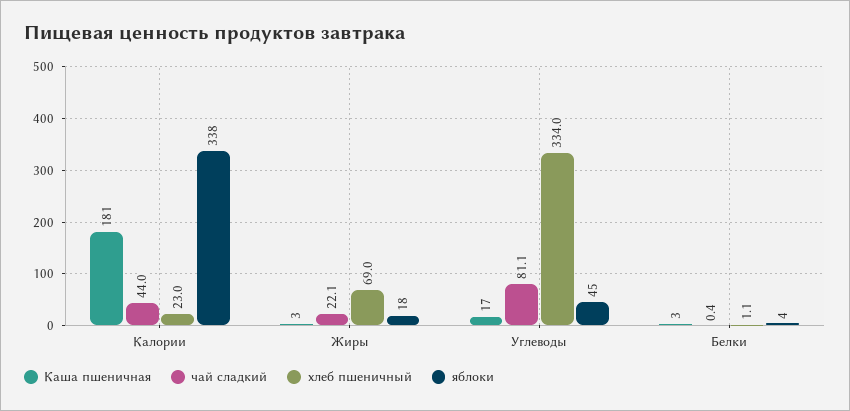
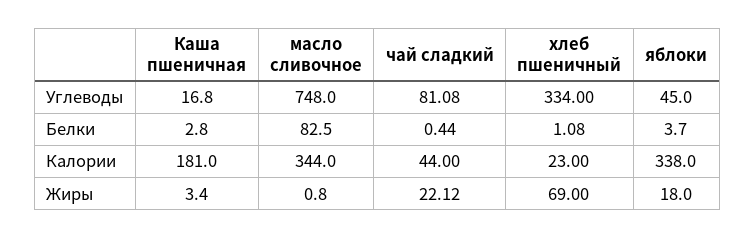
масло сливочное, Углеводы: none -> 748
масло сливочное, Белки: none -> 82.5
масло сливочное, Калории: none -> 344
масло сливочное, Жиры: none -> 0.8

